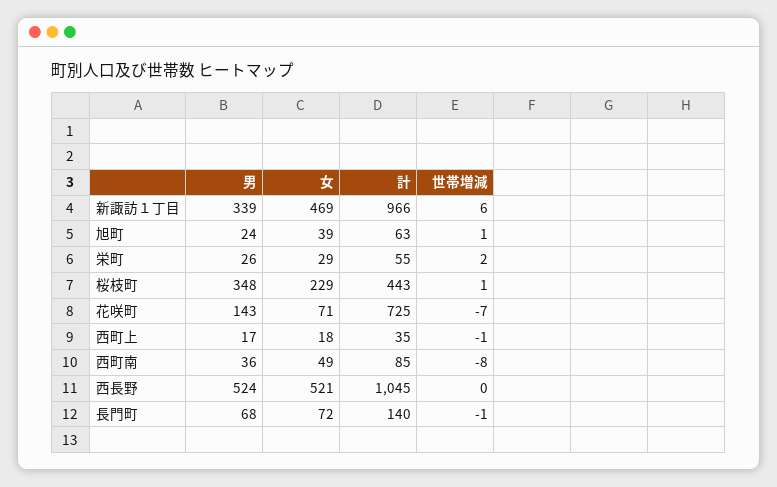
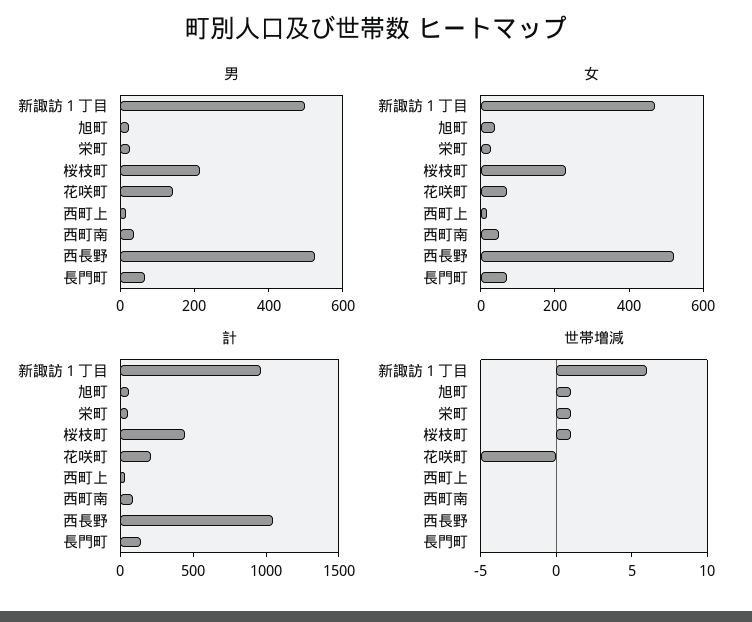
男, 新諏訪１丁目: 339 -> 500
世帯増減, 栄町: 2 -> 1
男, 桜枝町: 348 -> 200
計, 花咲町: 725 -> 200
世帯増減, 花咲町: -7 -> -5
世帯増減, 西町上: -1 -> 0
世帯増減, 西町南: -8 -> 0
世帯増減, 長門町: -1 -> 0

